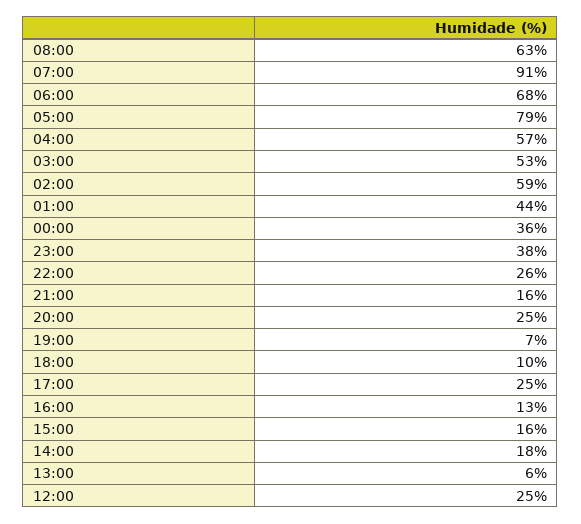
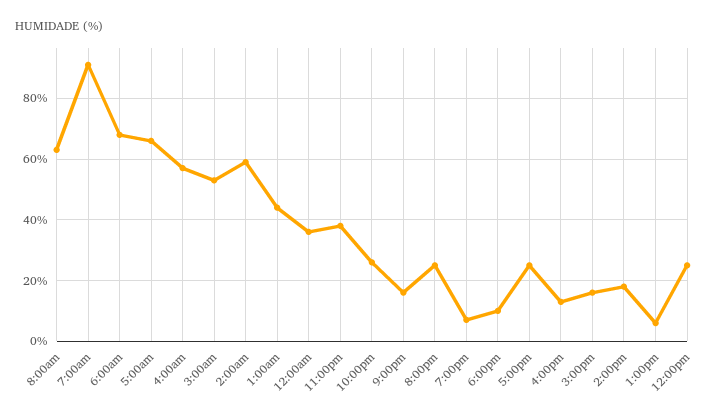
05:00: 79 -> 65

